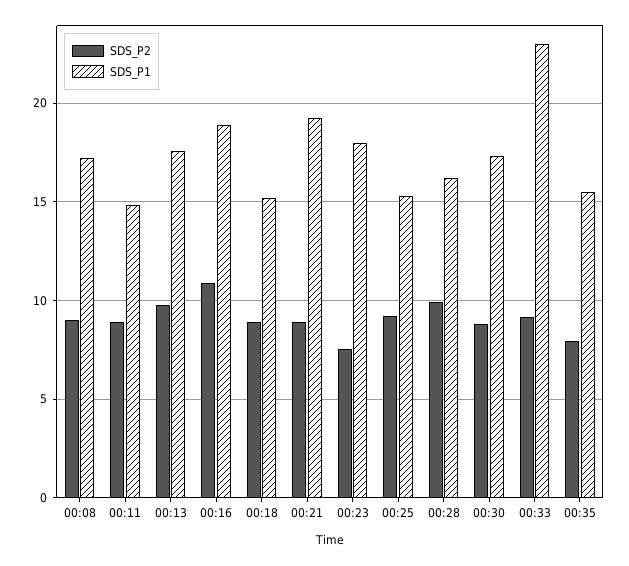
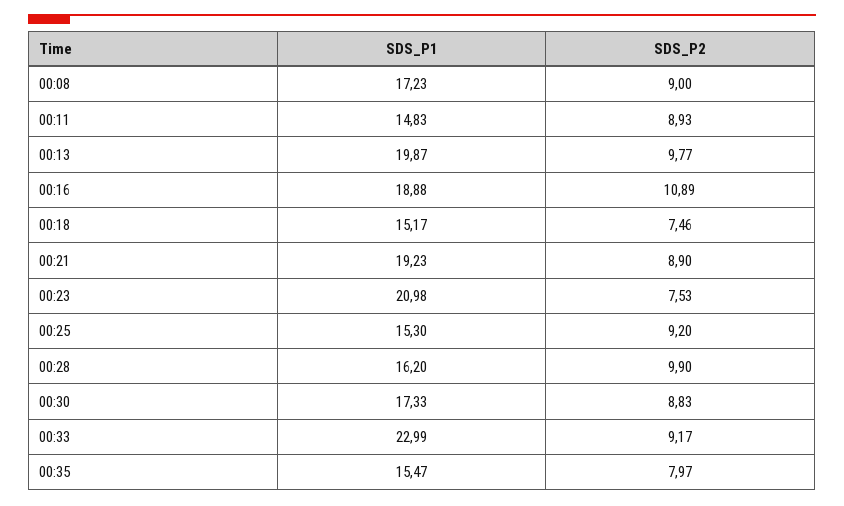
SDS_P1, 00:13: 17.5 -> 19.87
SDS_P2, 00:18: 9 -> 7.46
SDS_P1, 00:23: 18 -> 20.98

